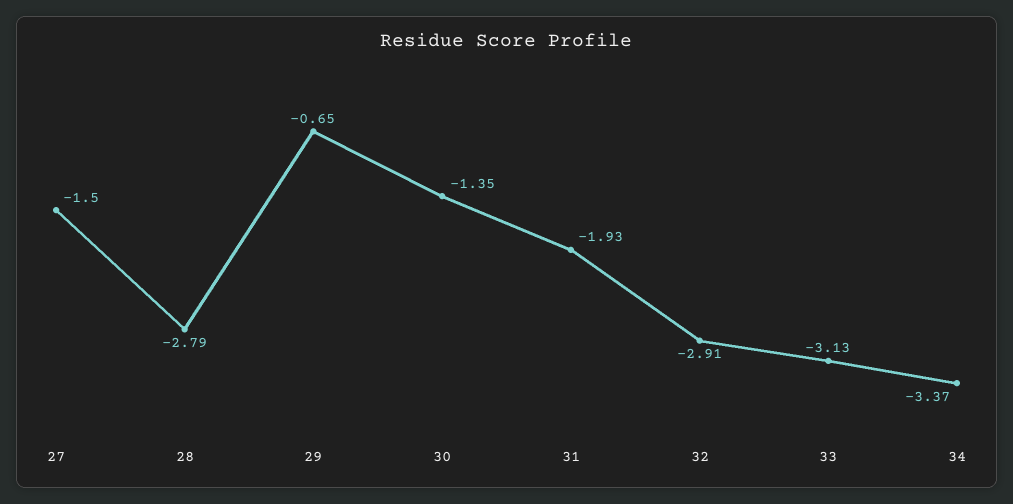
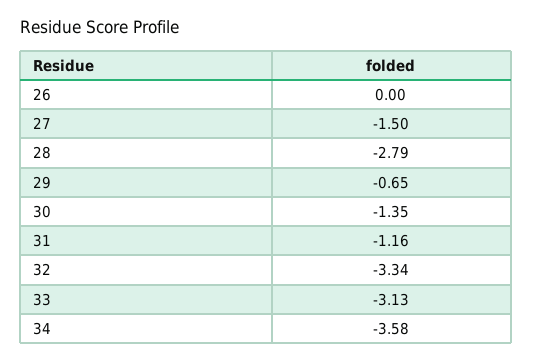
31: -1.93 -> -1.16
32: -2.91 -> -3.34
34: -3.37 -> -3.58
26: none -> 0

